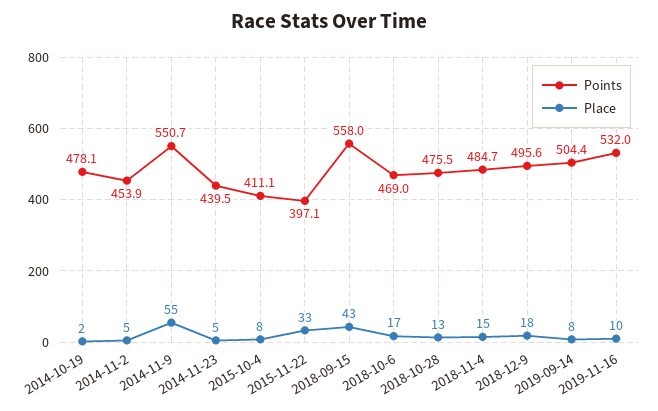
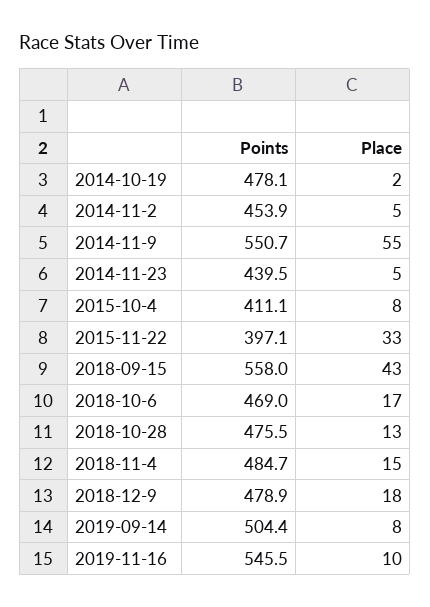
Points, 2018-12-9: 495.6 -> 478.9
Points, 2019-11-16: 532 -> 545.5

